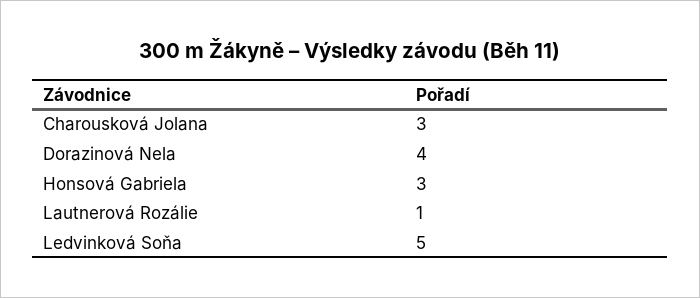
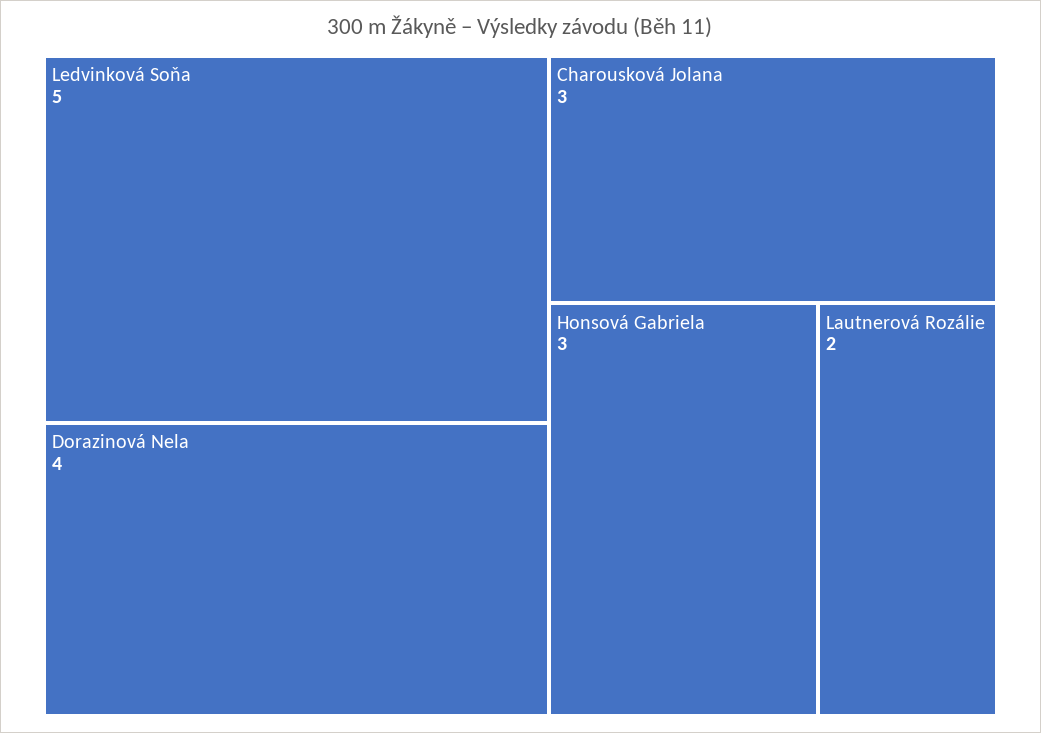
Lautnerová Rozálie: 1 -> 2

